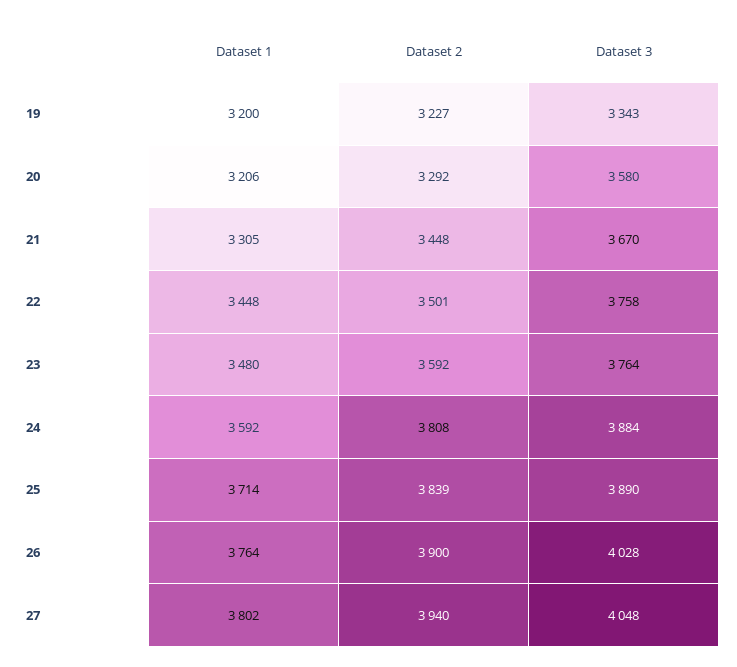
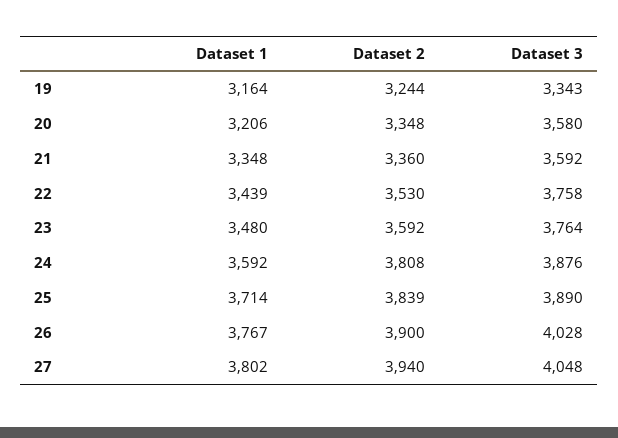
Dataset 1, 19: 3200 -> 3164
Dataset 2, 19: 3227 -> 3244
Dataset 2, 20: 3292 -> 3348
Dataset 1, 21: 3305 -> 3348
Dataset 2, 21: 3448 -> 3360
Dataset 3, 21: 3670 -> 3592
Dataset 1, 22: 3448 -> 3439
Dataset 2, 22: 3501 -> 3530
Dataset 3, 24: 3884 -> 3876
Dataset 1, 26: 3764 -> 3767

